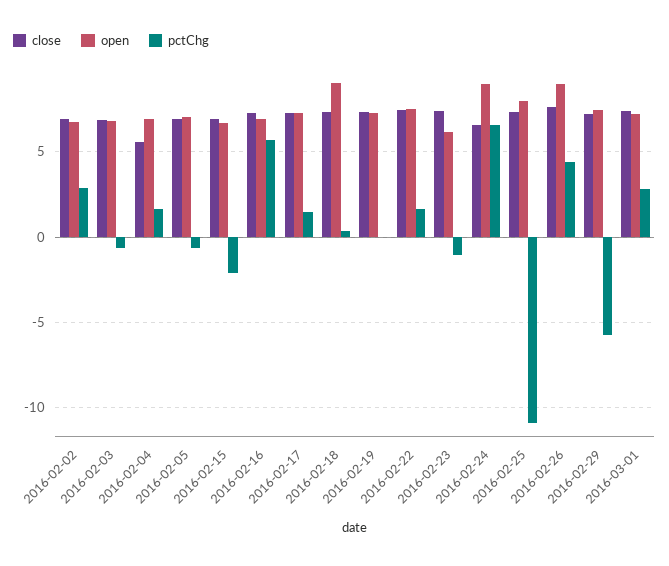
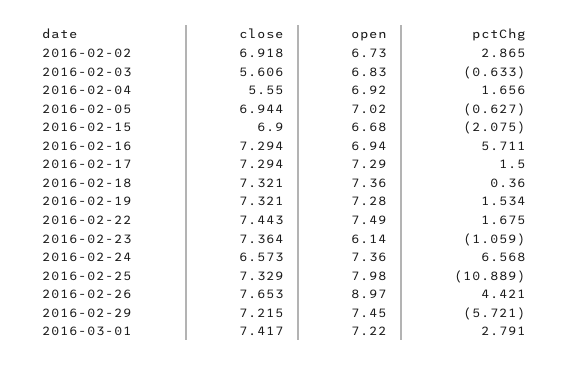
close, 2016-02-03: 7 -> 5.606
open, 2016-02-18: 9 -> 7.36
pctChg, 2016-02-19: 0 -> 1.534
open, 2016-02-24: 9 -> 7.36

